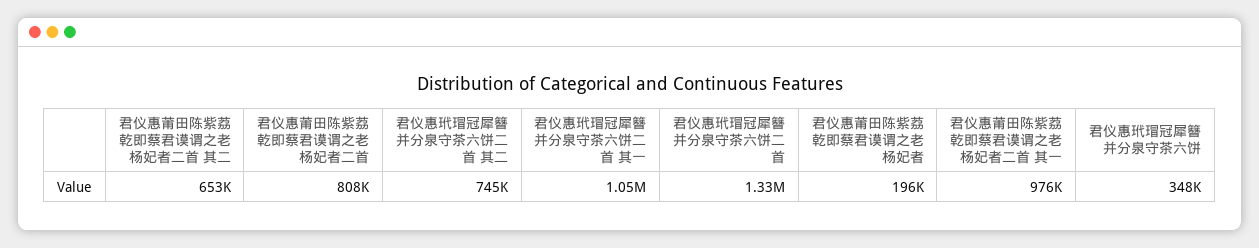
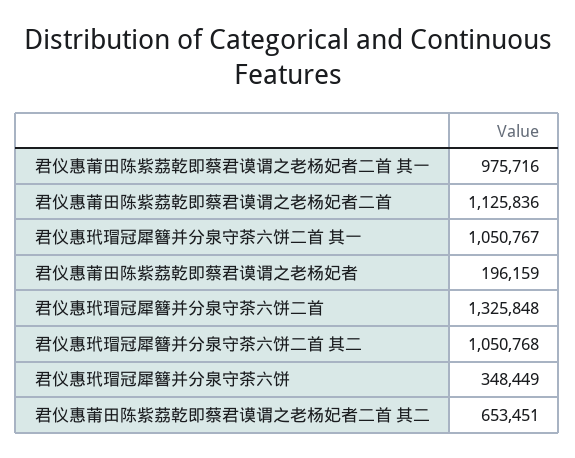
君仪惠莆田陈紫荔乾即蔡君谟谓之老杨妃者二首: 808000 -> 1125836
君仪惠玳瑁冠犀簪并分泉守茶六饼二首 其二: 745000 -> 1050768

